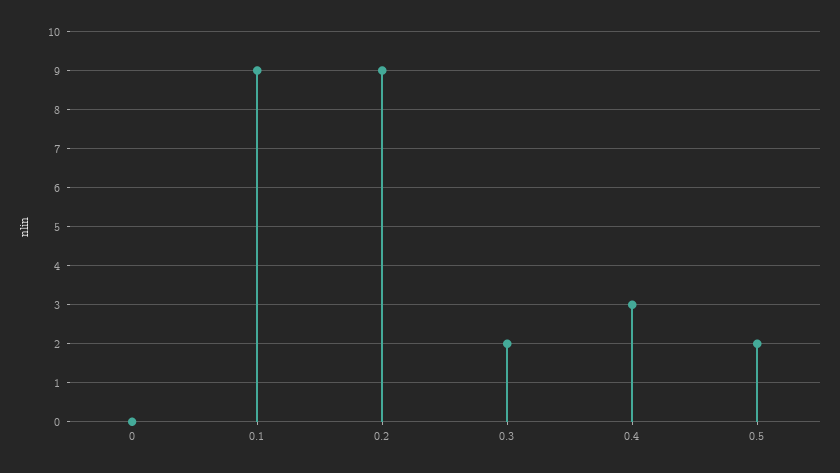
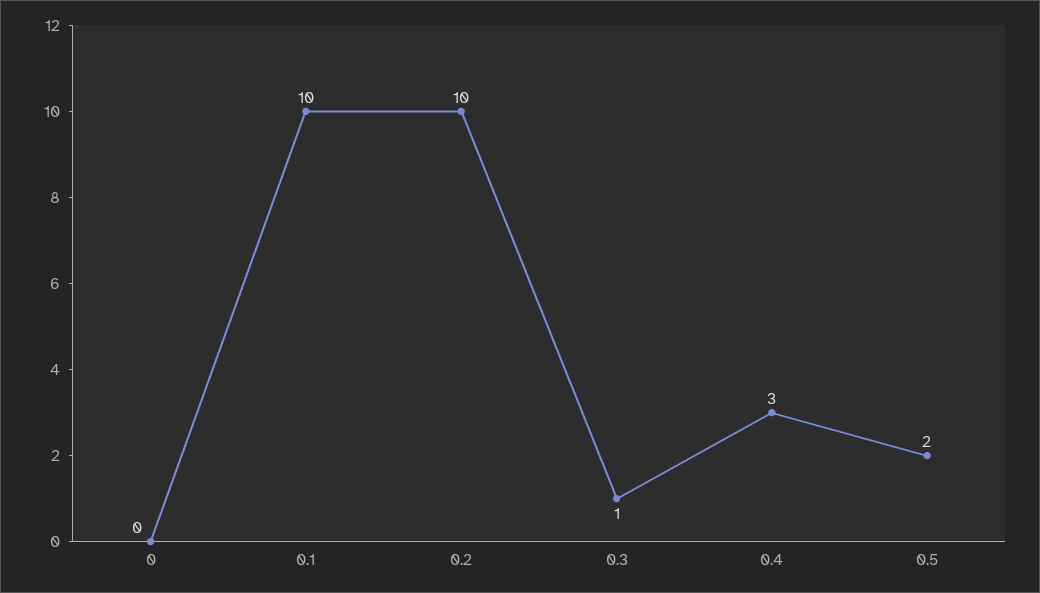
0.1: 9 -> 10
0.2: 9 -> 10
0.3: 2 -> 1

